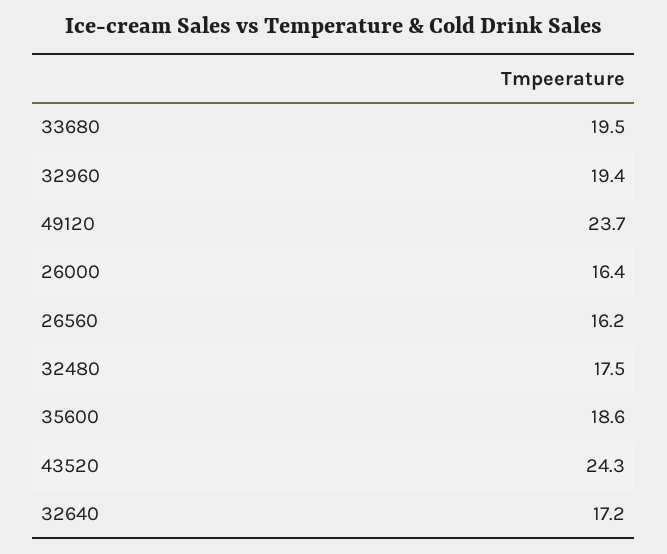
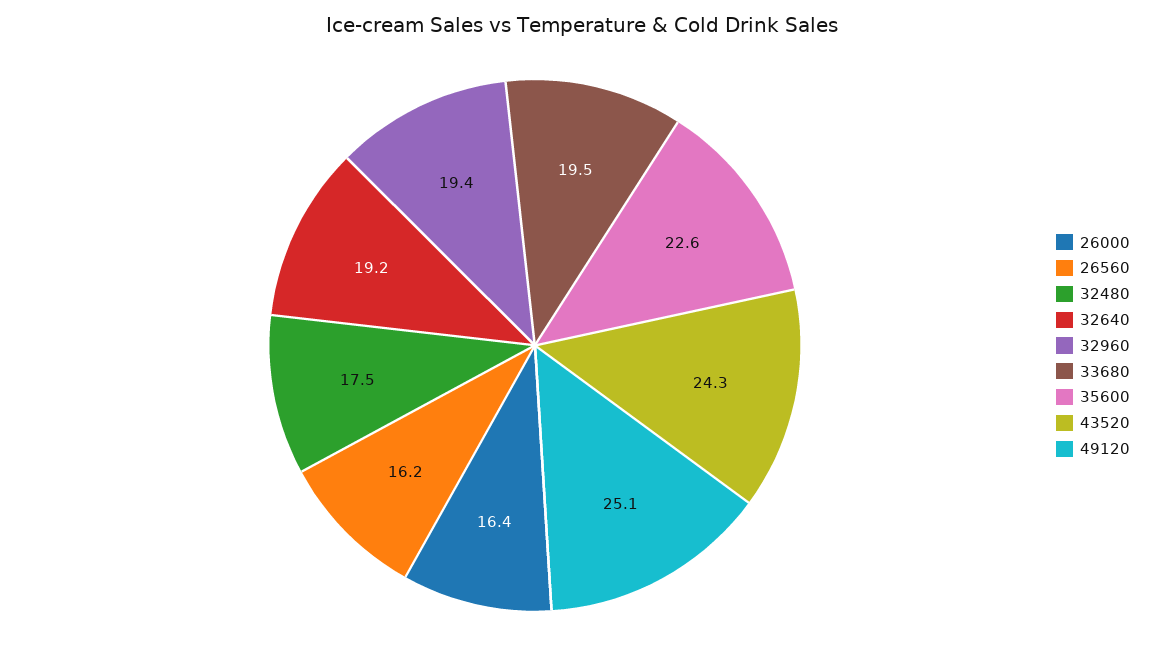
49120: 23.7 -> 25.1
35600: 18.6 -> 22.6
32640: 17.2 -> 19.2

